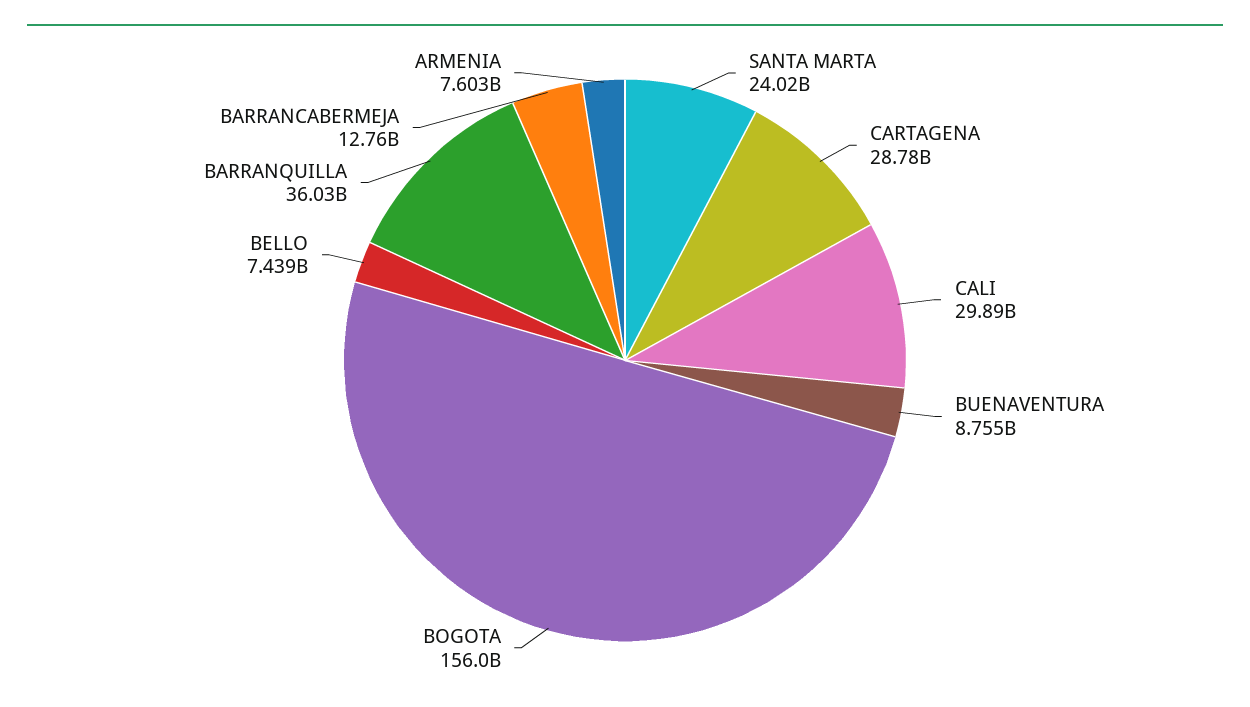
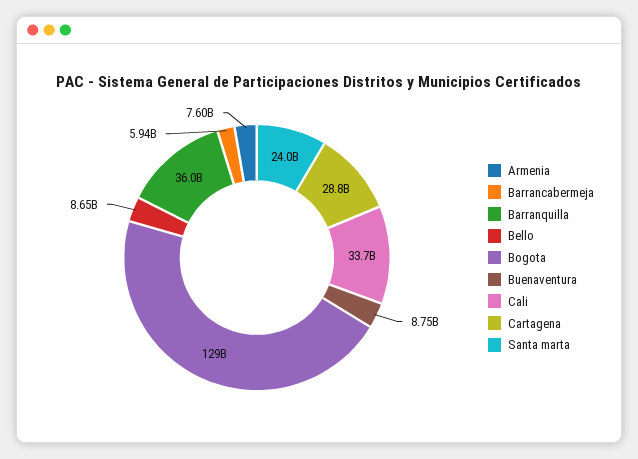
CALI: 29890000000 -> 33700000000
BOGOTA: 156000000000 -> 129000000000
BELLO: 7439000000 -> 8650000000
BARRANCABERMEJA: 12760000000 -> 5940000000

